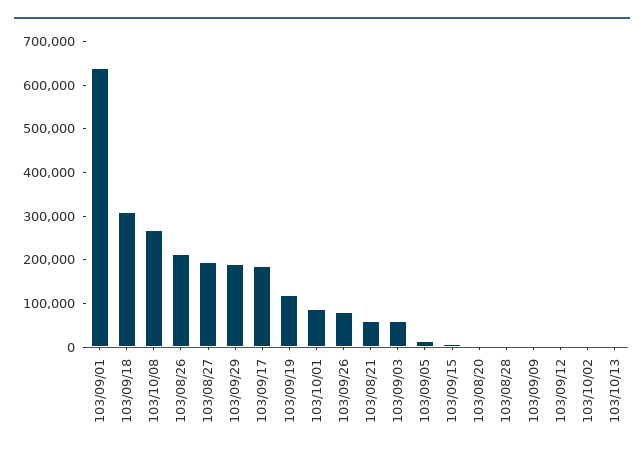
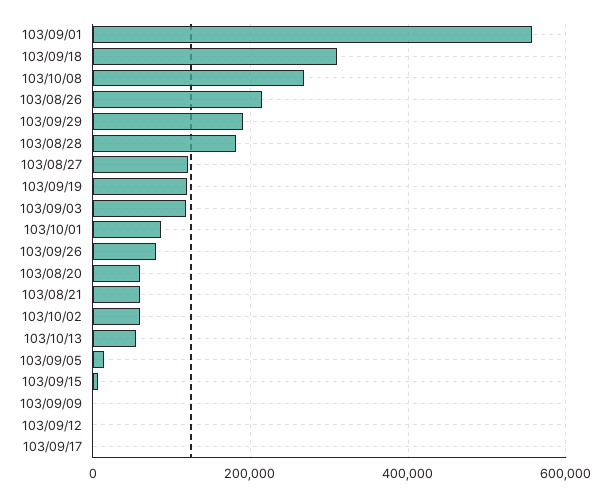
103/09/01: 640000 -> 560000
103/08/27: 200000 -> 120000
103/09/17: 180000 -> 0
103/09/03: 60000 -> 120000
103/08/20: 0 -> 60000
103/08/28: 0 -> 180000
103/10/02: 0 -> 60000
103/10/13: 0 -> 60000

